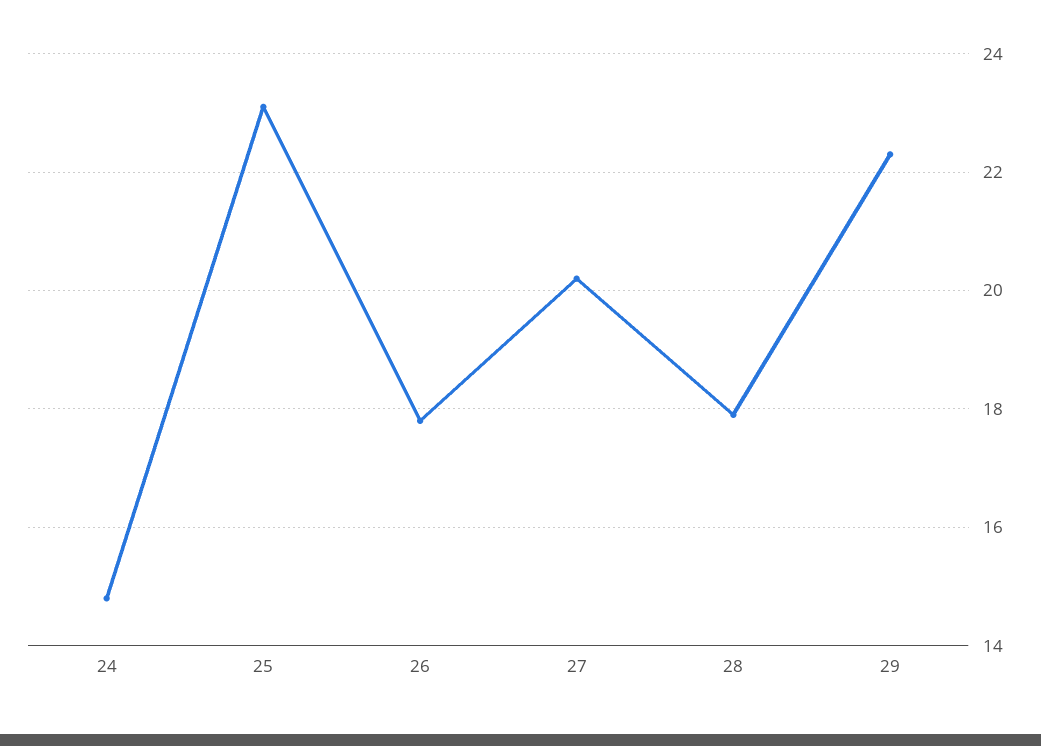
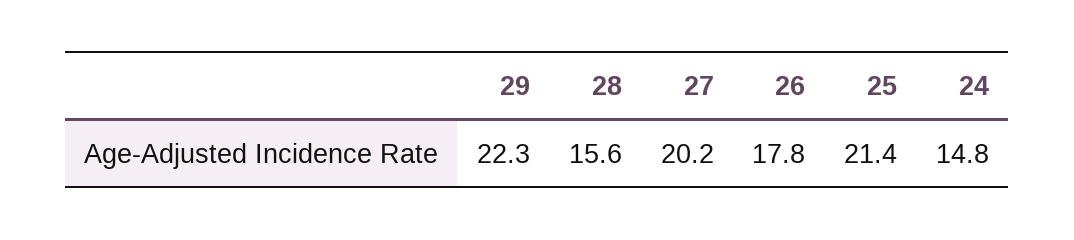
25: 23 -> 21.4
28: 18 -> 15.6

